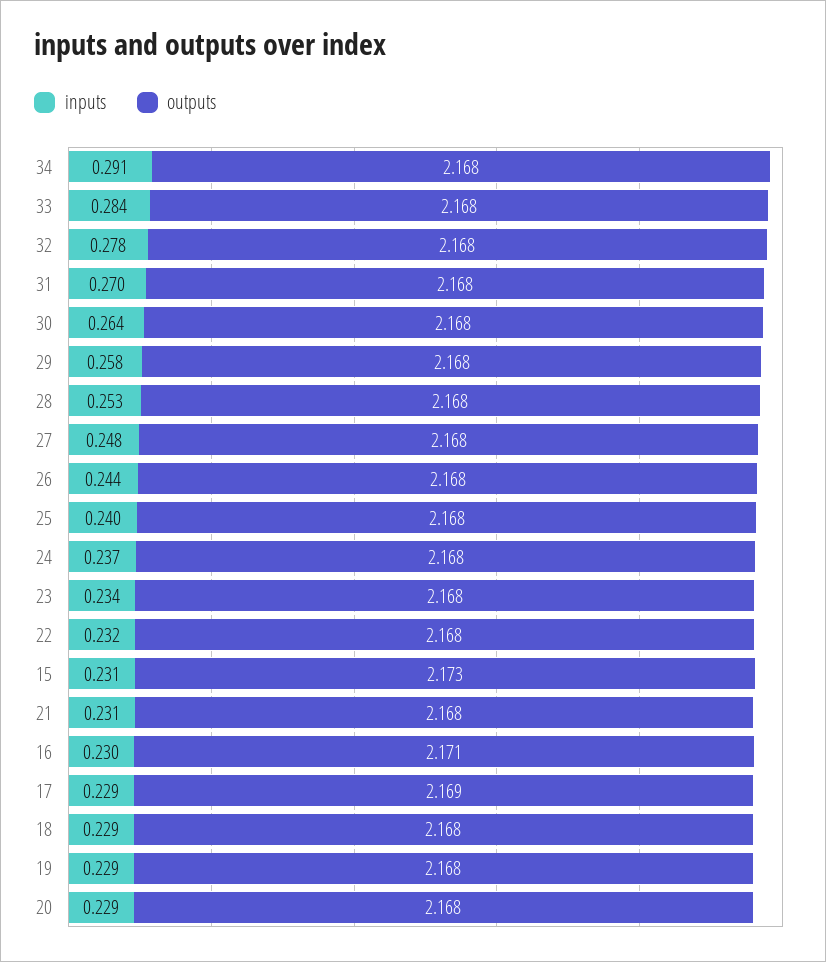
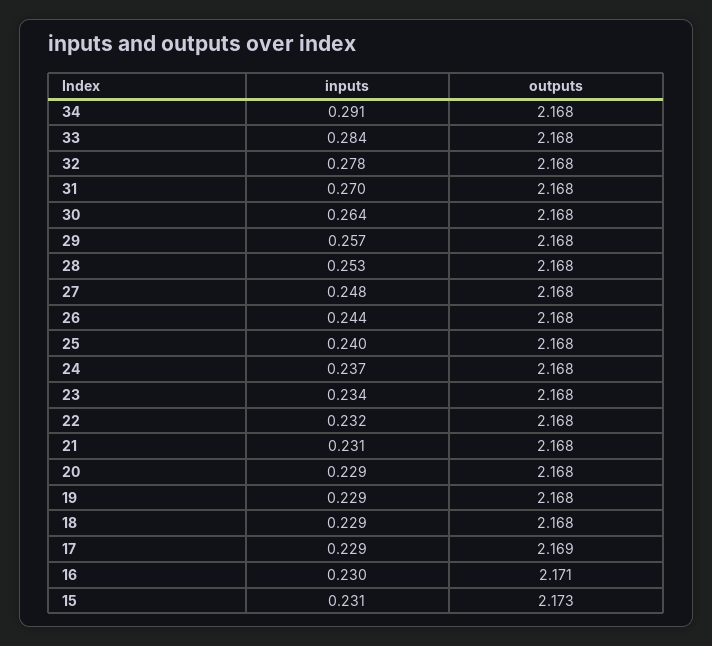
inputs, 29: 0.258 -> 0.257

